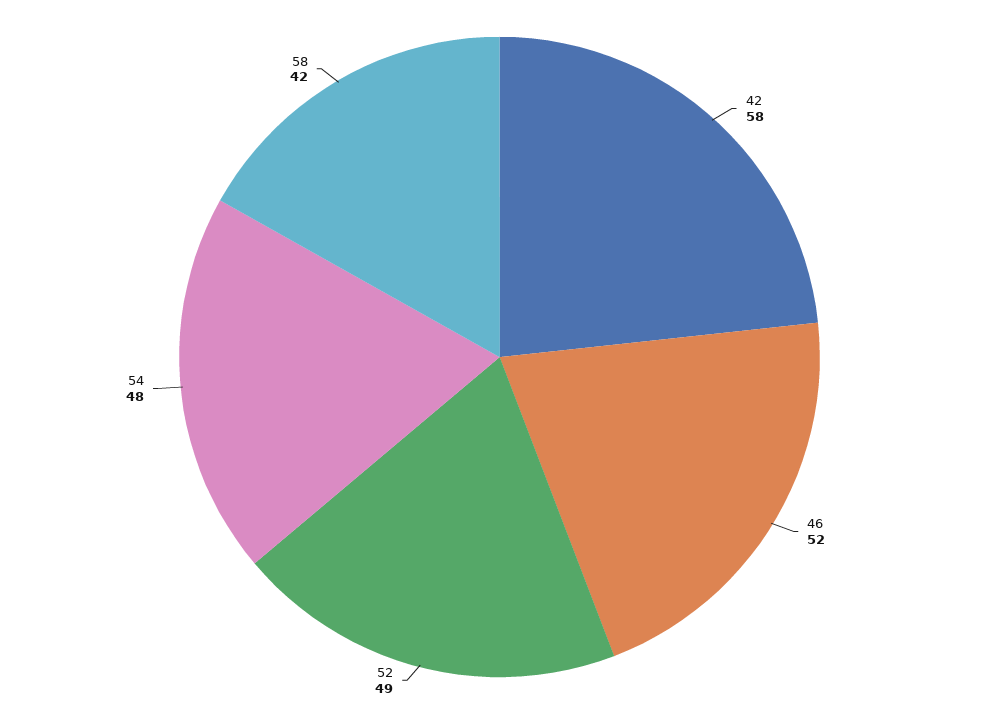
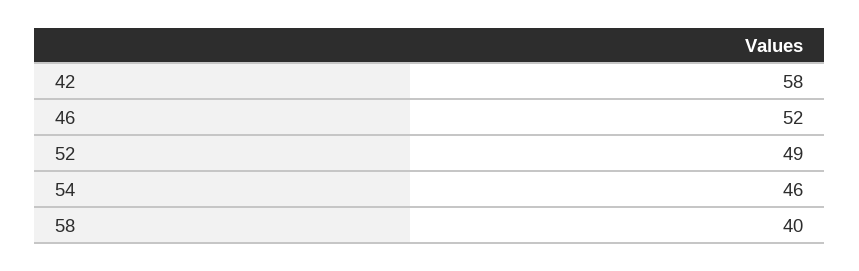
54: 48 -> 46
58: 42 -> 40

